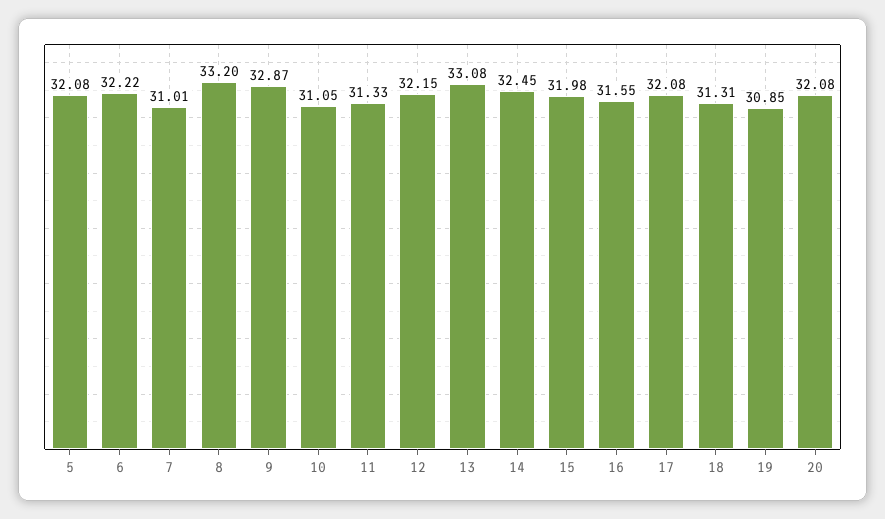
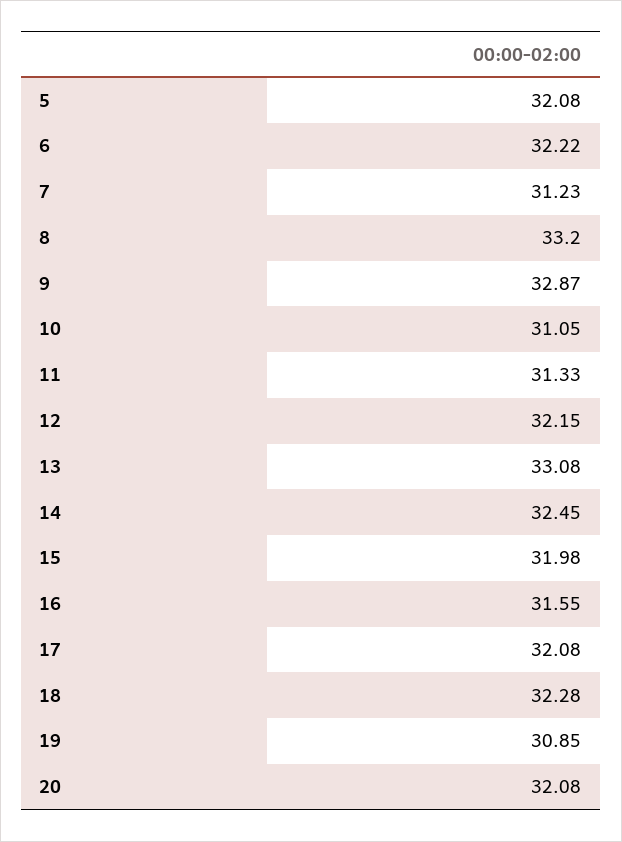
7: 31.01 -> 31.23
18: 31.31 -> 32.28

